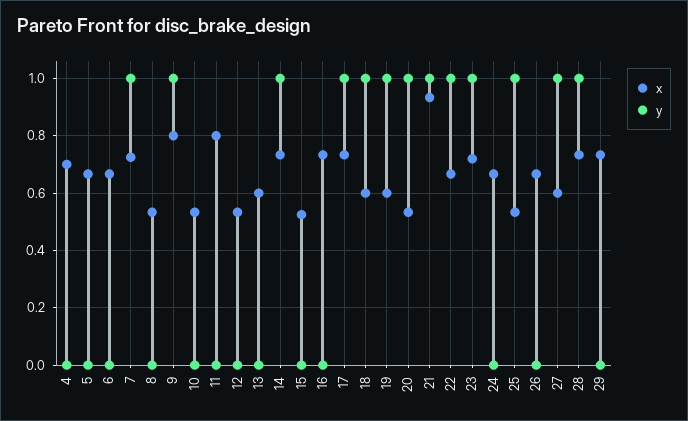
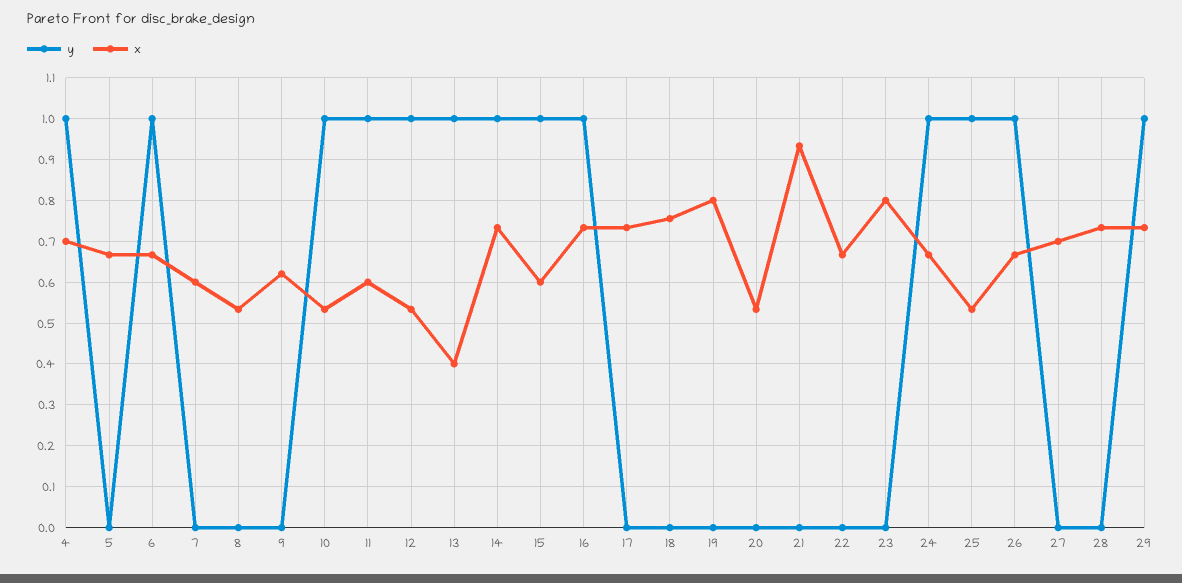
y, 4: 0 -> 1
y, 6: 0 -> 1
x, 7: 0.725 -> 0.6
y, 7: 1 -> 0
x, 9: 0.8 -> 0.62
y, 9: 1 -> 0
y, 10: 0 -> 1
x, 11: 0.8 -> 0.6
y, 11: 0 -> 1
y, 12: 0 -> 1
x, 13: 0.6 -> 0.4
y, 13: 0 -> 1
x, 15: 0.525 -> 0.6
y, 15: 0 -> 1
y, 16: 0 -> 1
y, 17: 1 -> 0
x, 18: 0.6 -> 0.76
y, 18: 1 -> 0
x, 19: 0.6 -> 0.8
y, 19: 1 -> 0
y, 20: 1 -> 0
y, 21: 1 -> 0
y, 22: 1 -> 0
x, 23: 0.725 -> 0.8
y, 23: 1 -> 0
y, 24: 0 -> 1
y, 26: 0 -> 1
x, 27: 0.6 -> 0.7
y, 27: 1 -> 0
y, 28: 1 -> 0
y, 29: 0 -> 1

